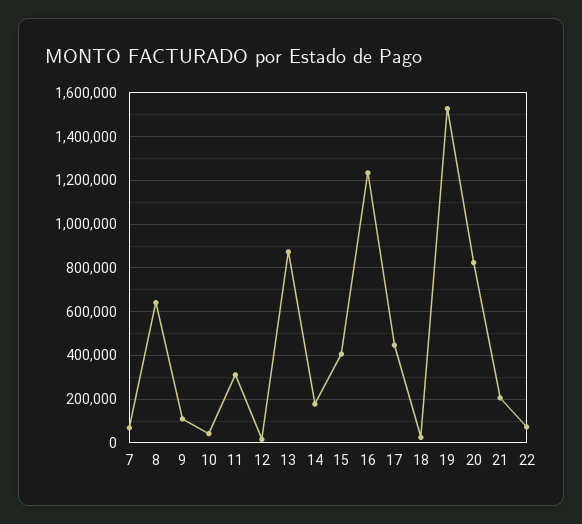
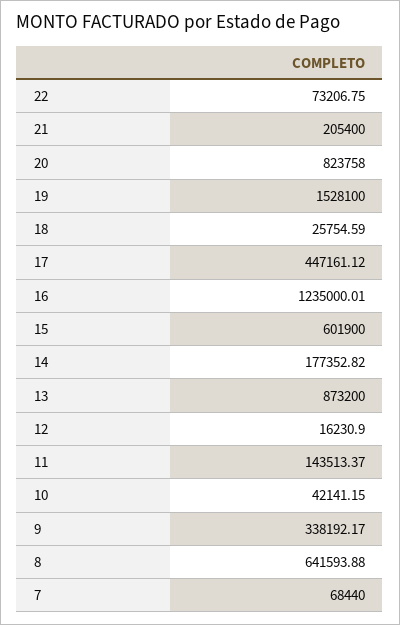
9: 100000 -> 338192.17
11: 300000 -> 143513.37
15: 400000 -> 601900

